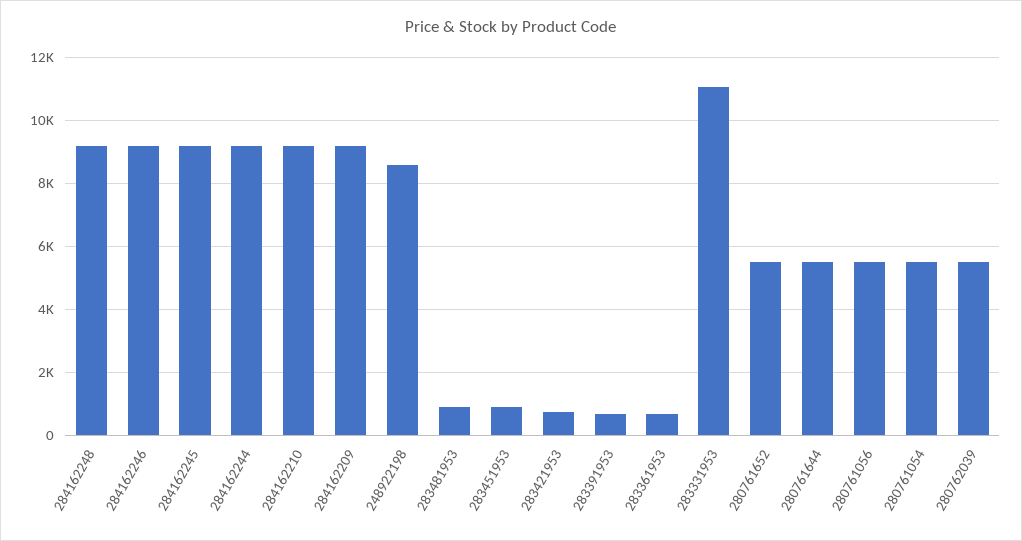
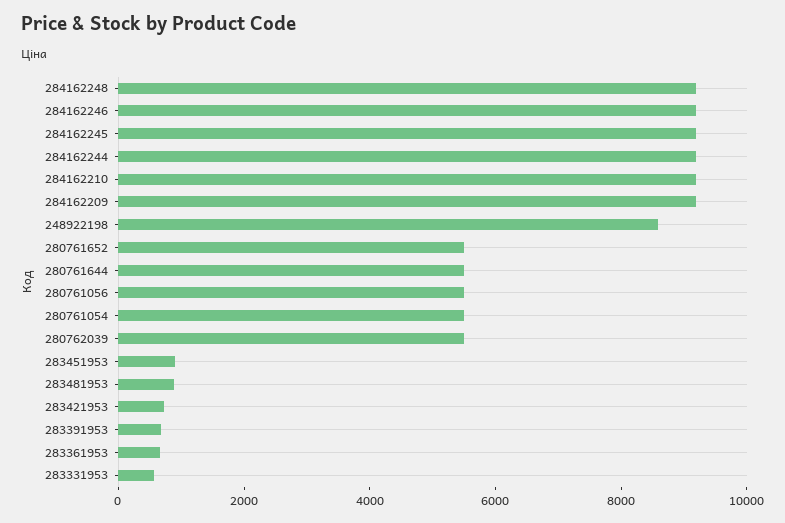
283331953: 11000 -> 500

